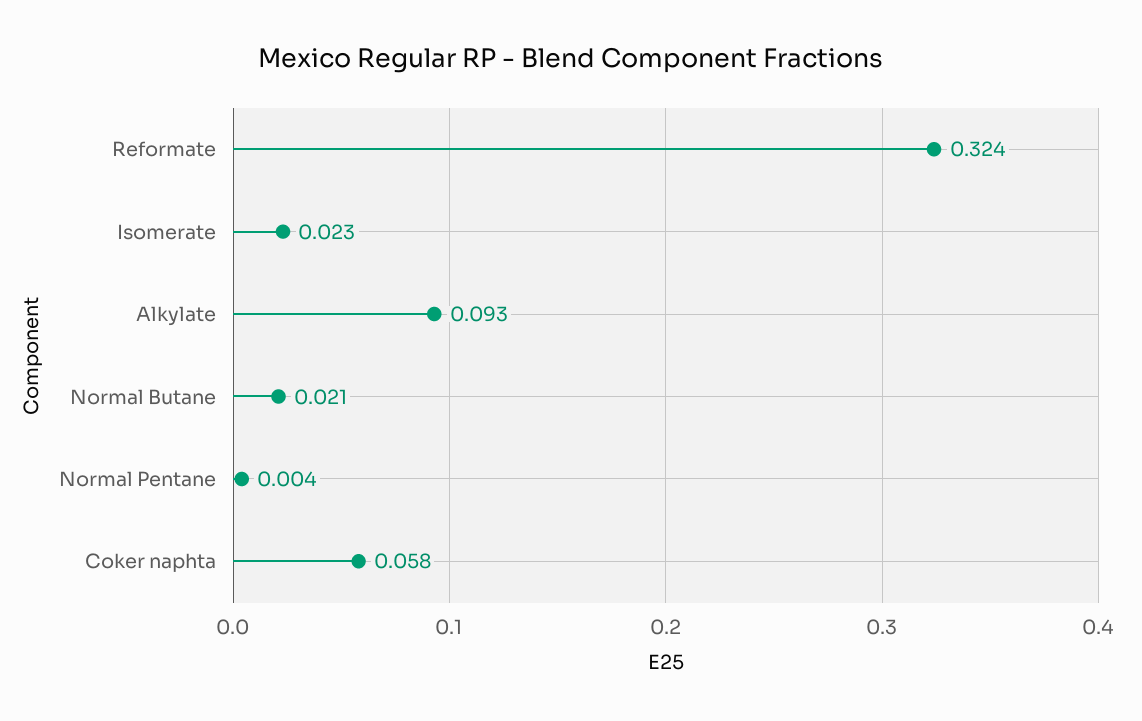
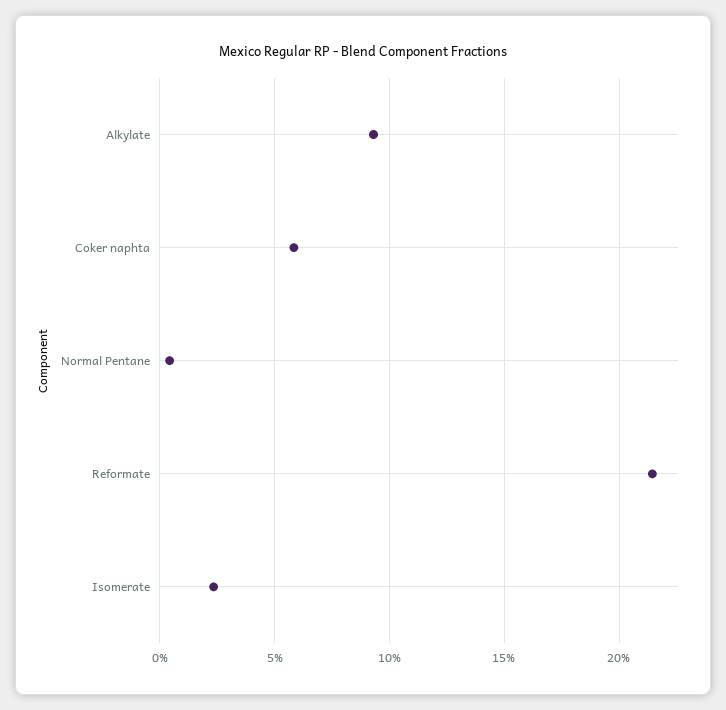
Reformate: 0.324 -> 0.215
Normal Butane: 0.021 -> none

